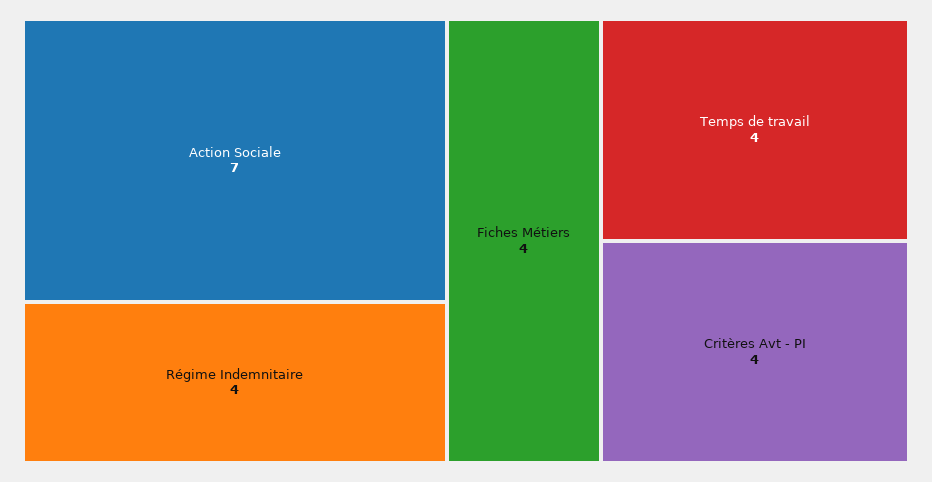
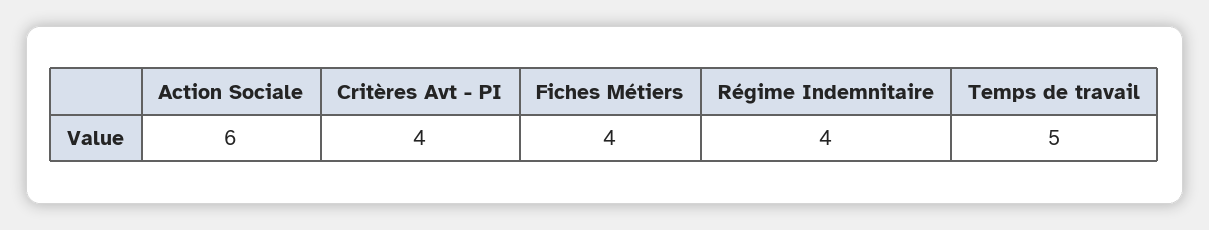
Action Sociale: 7 -> 6
Temps de travail: 4 -> 5

